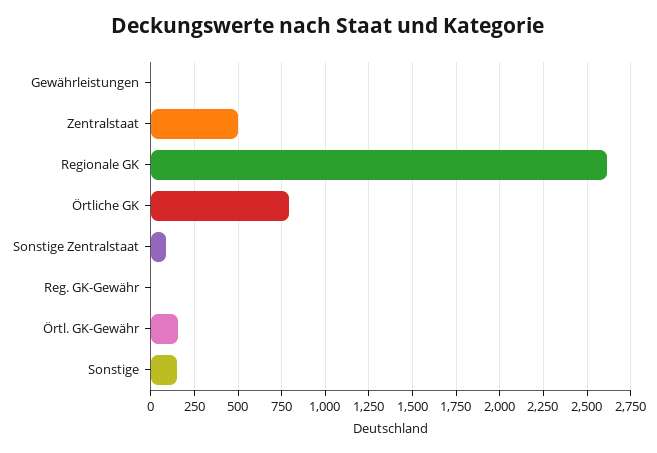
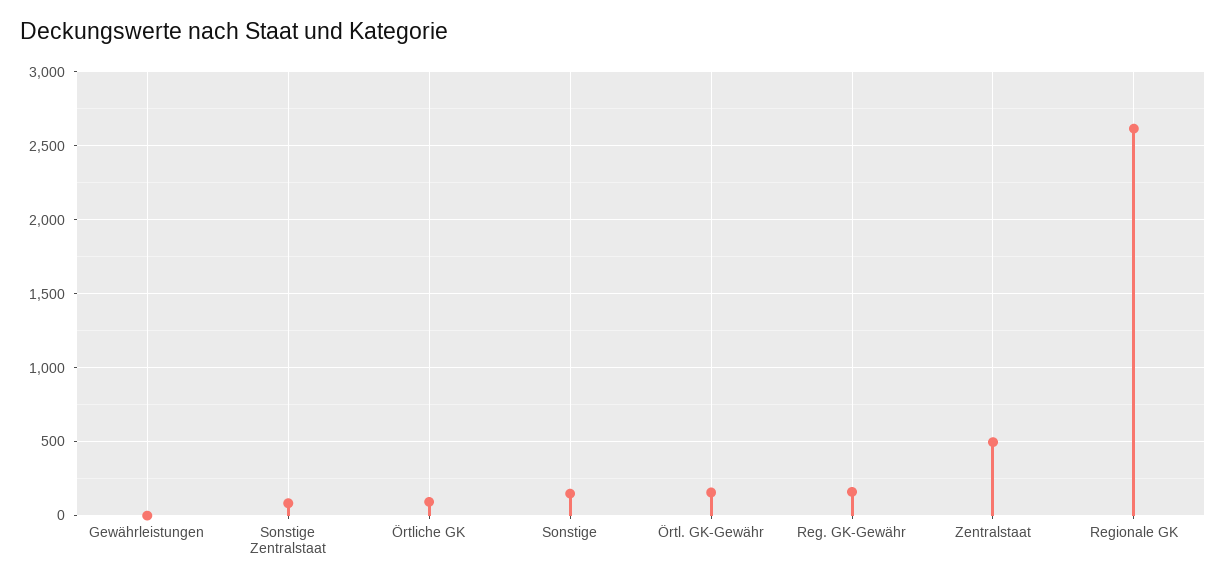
Örtliche GK: 800 -> 100
Reg. GK-Gewähr: 0 -> 150

